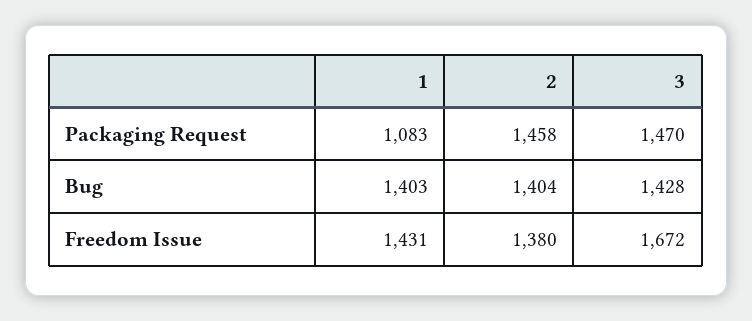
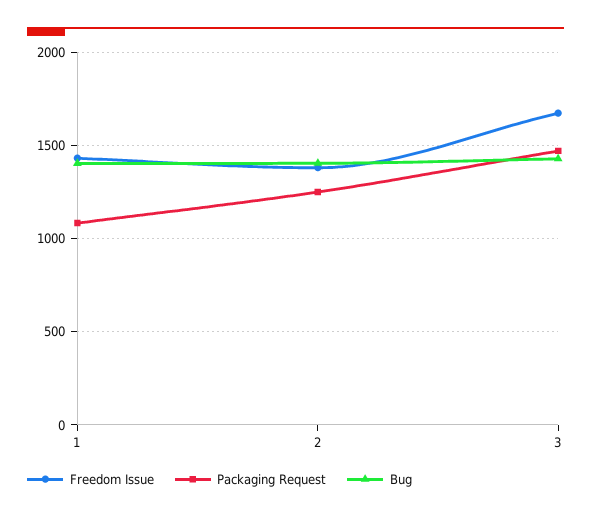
Packaging Request, 2: 1458 -> 1250

